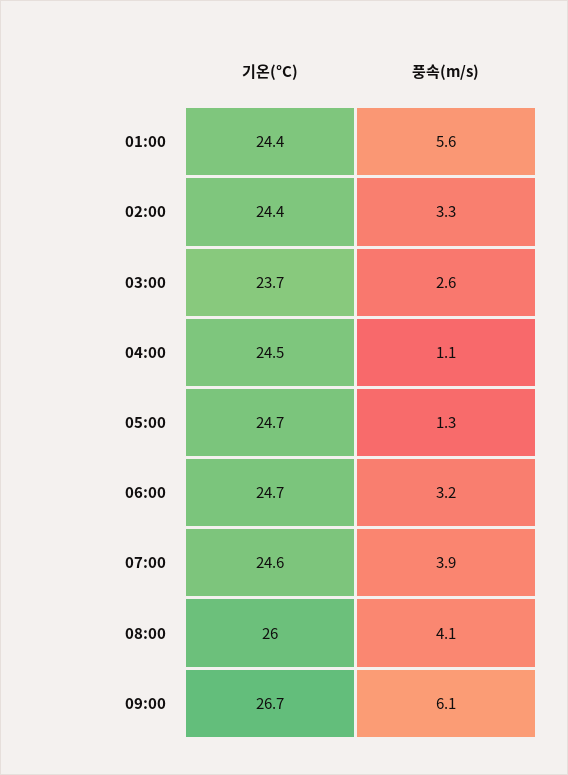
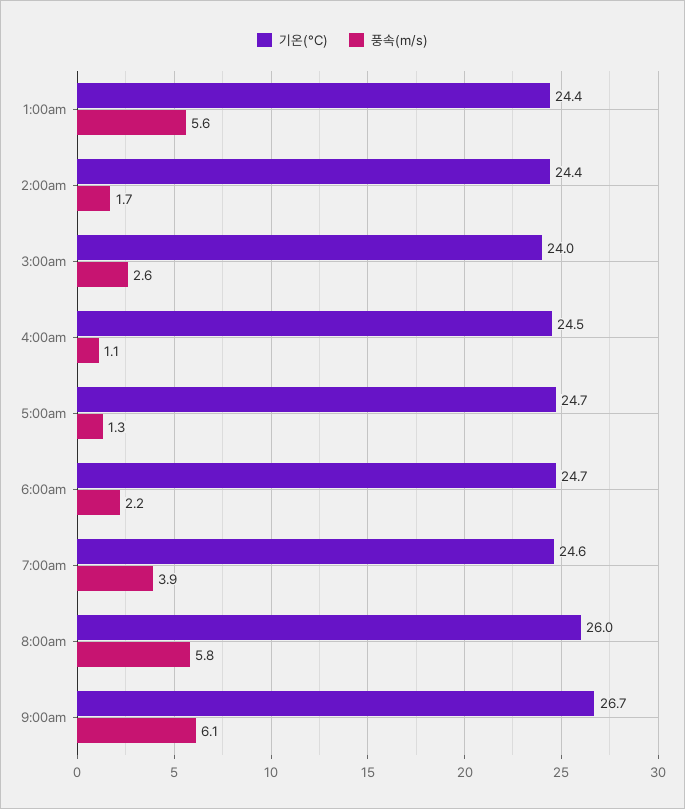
풍속(m/s), 02:00: 3.3 -> 1.7
기온(°C), 03:00: 23.7 -> 24
풍속(m/s), 06:00: 3.2 -> 2.2
풍속(m/s), 08:00: 4.1 -> 5.8

